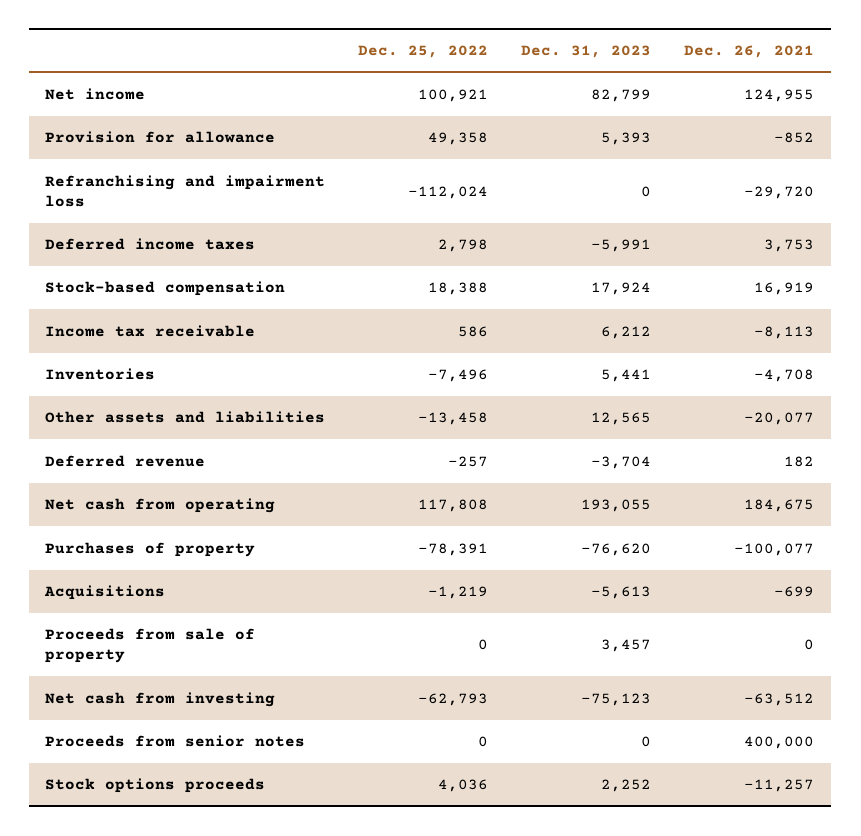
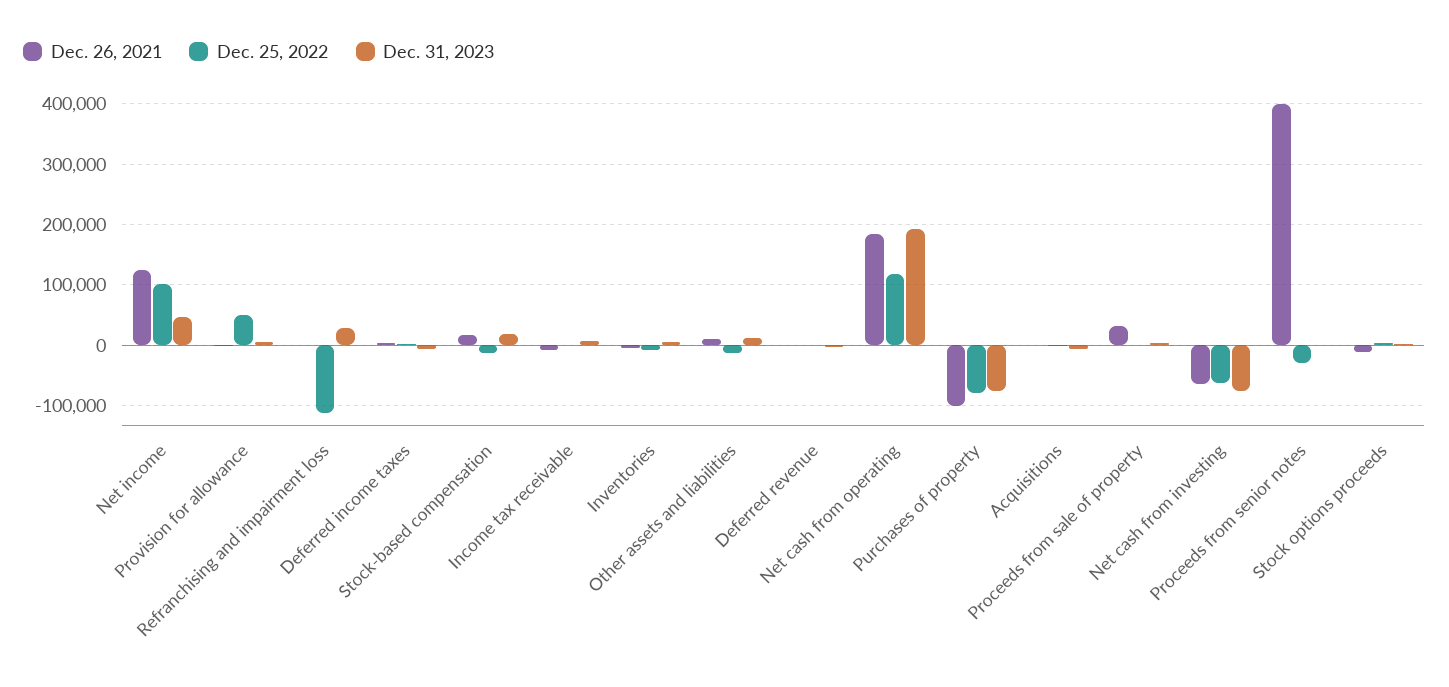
Dec. 31, 2023, Net income: 82799 -> 50000
Dec. 31, 2023, Refranchising and impairment loss: 0 -> 30000
Dec. 26, 2021, Refranchising and impairment loss: -29720 -> 0
Dec. 25, 2022, Stock-based compensation: 18388 -> -10000
Dec. 26, 2021, Other assets and liabilities: -20077 -> 10000
Dec. 26, 2021, Proceeds from sale of property: 0 -> 30000
Dec. 25, 2022, Proceeds from senior notes: 0 -> -30000

